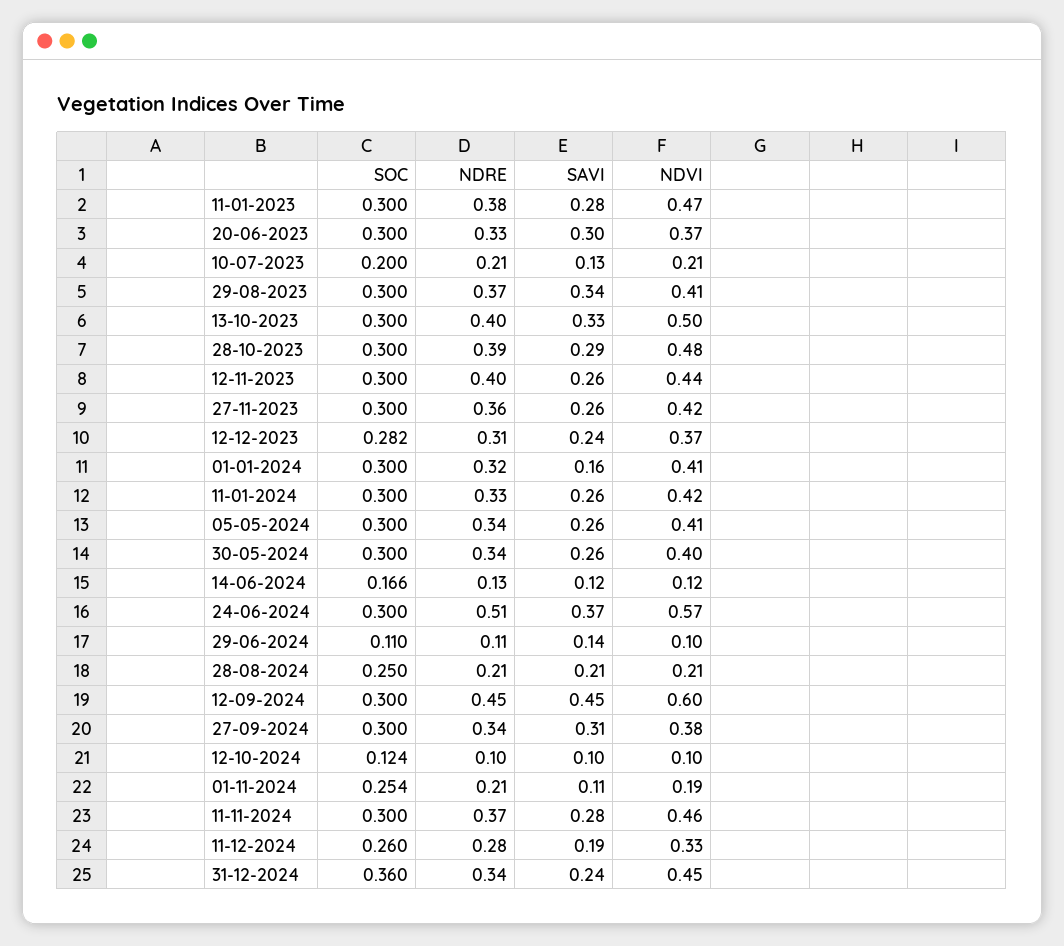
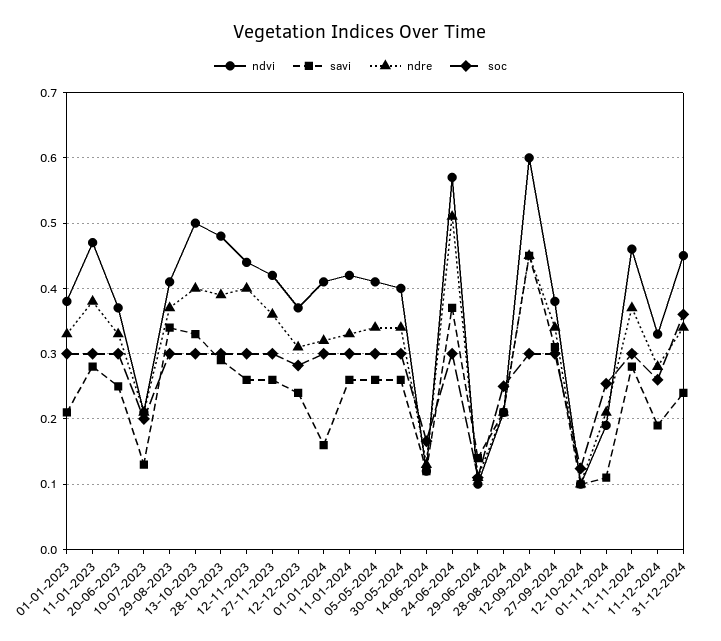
SAVI, 20-06-2023: 0.3 -> 0.25
NDVI, 01-01-2023: none -> 0.38
SAVI, 01-01-2023: none -> 0.21
NDRE, 01-01-2023: none -> 0.33
SOC, 01-01-2023: none -> 0.3

